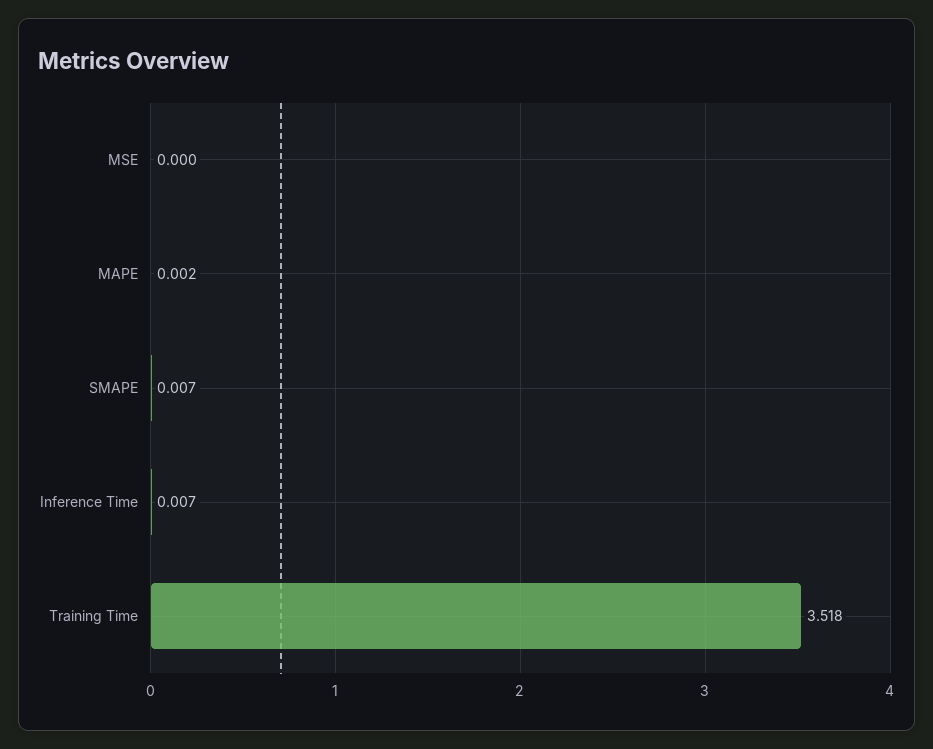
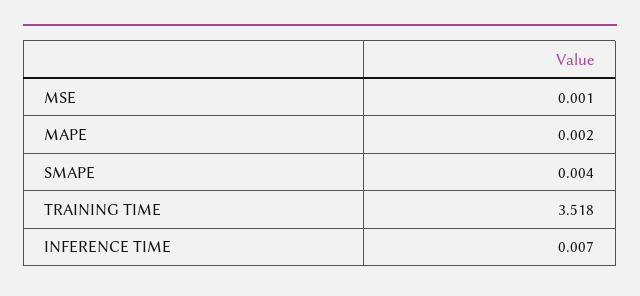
MSE: 0 -> 0.001
SMAPE: 0.007 -> 0.004

